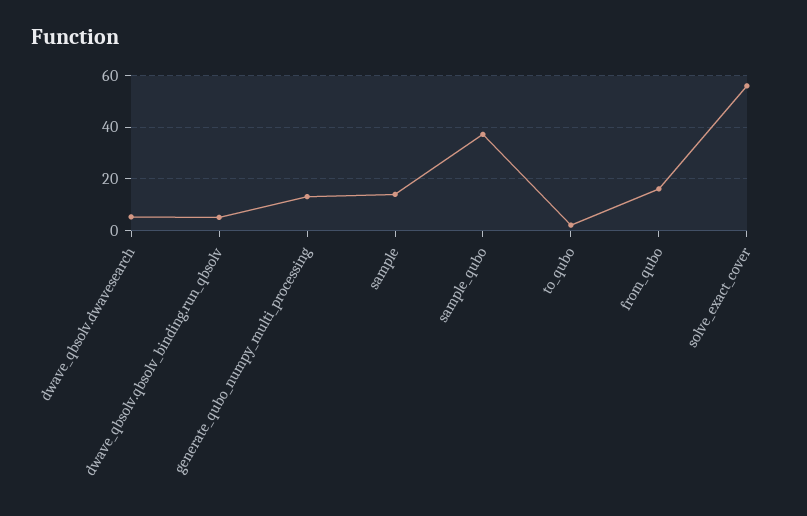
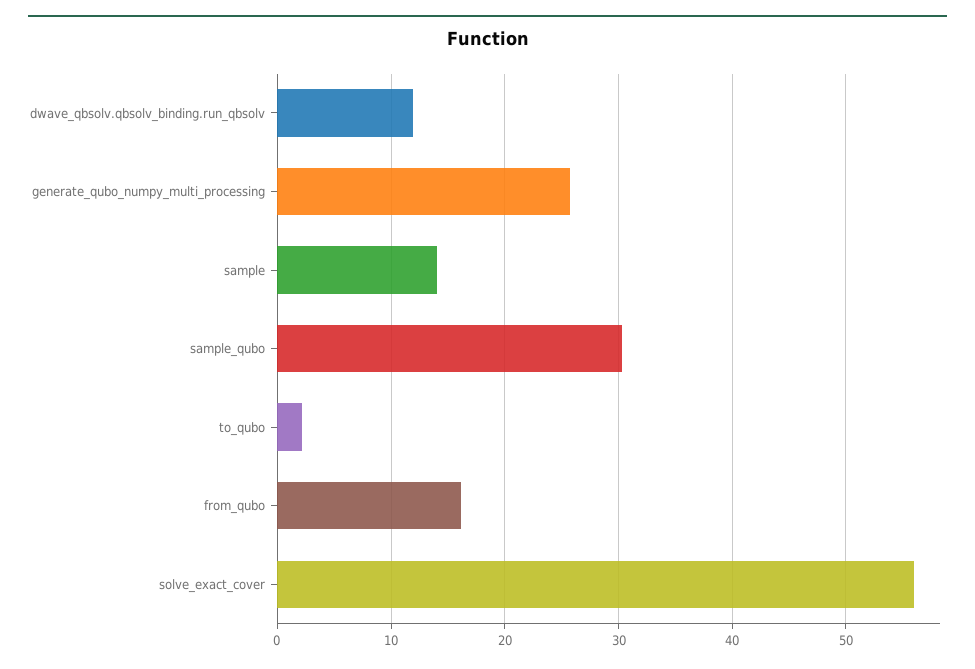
dwave_qbsolv.dwavesearch: 5 -> none
dwave_qbsolv.qbsolv_binding.run_qbsolv: 5 -> 12
generate_qubo_numpy_multi_processing: 12.5 -> 26
sample_qubo: 37.5 -> 30

